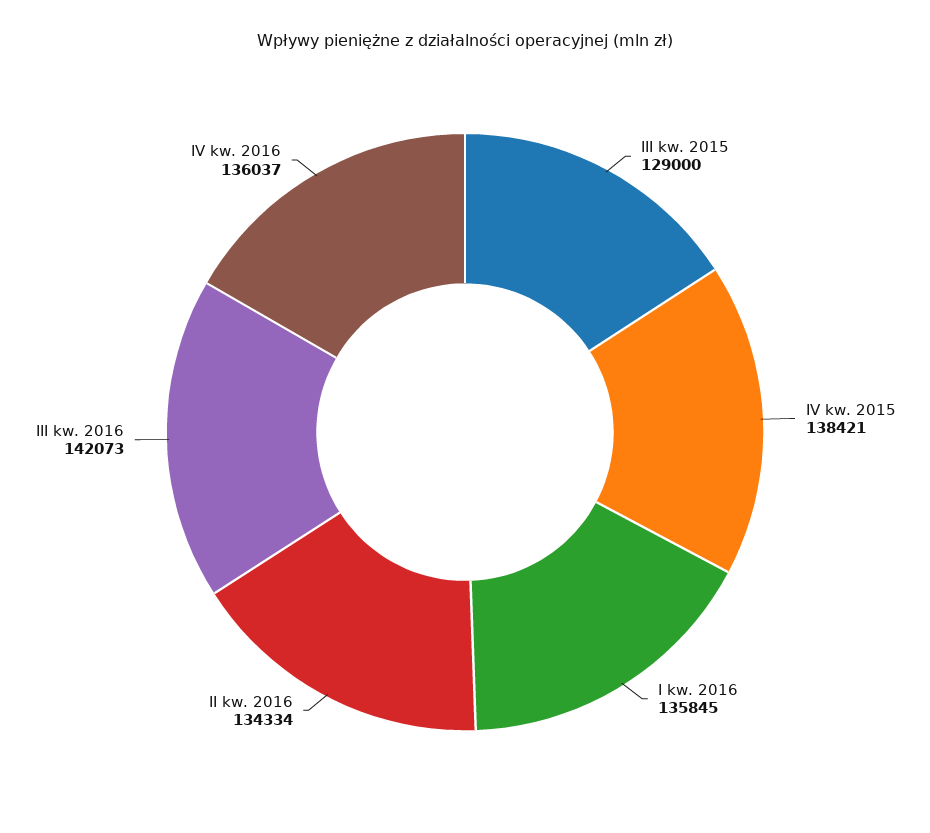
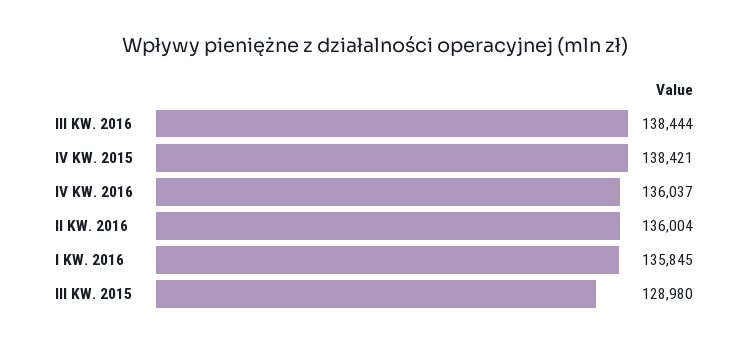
III kw. 2015: 129000 -> 128980
II kw. 2016: 134334 -> 136004
III kw. 2016: 142073 -> 138444

